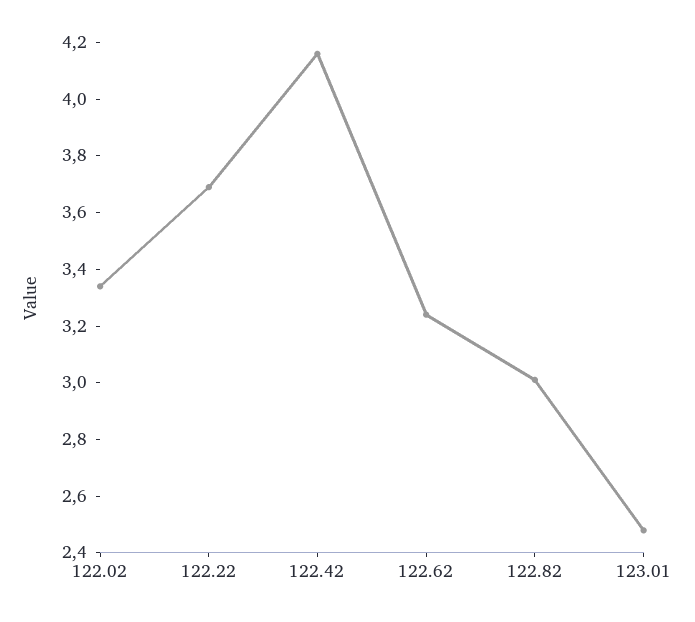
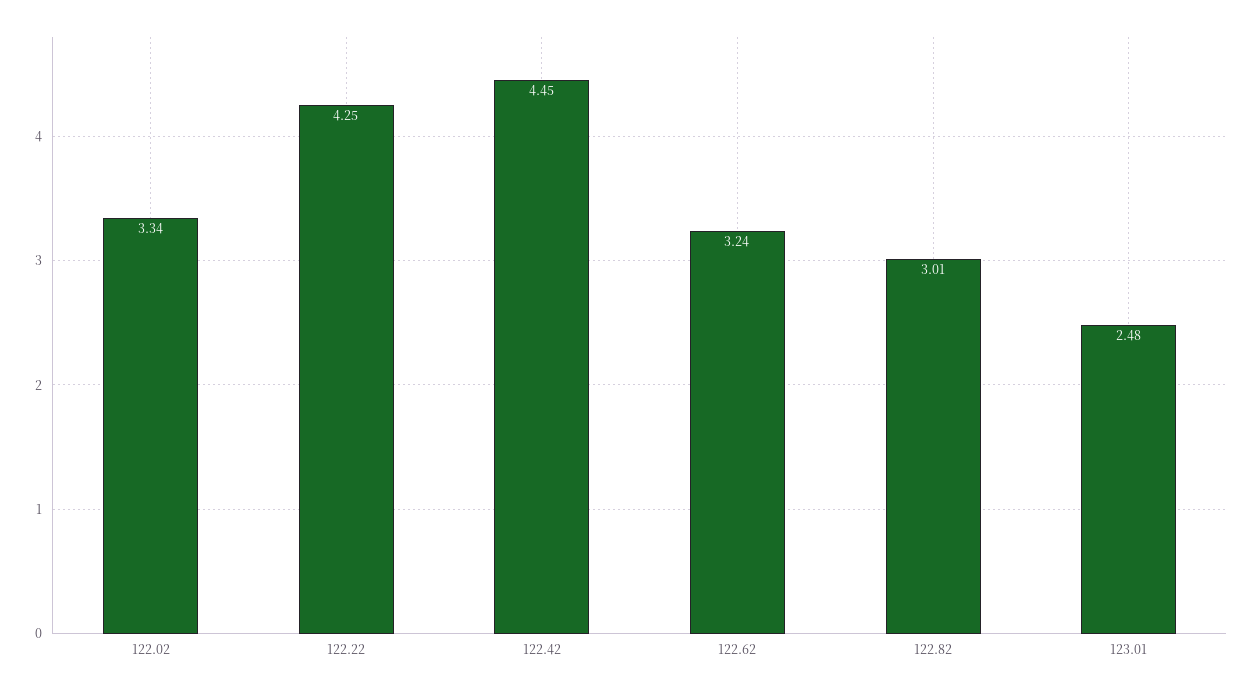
122.22: 3.7 -> 4.25
122.42: 4.15 -> 4.45

